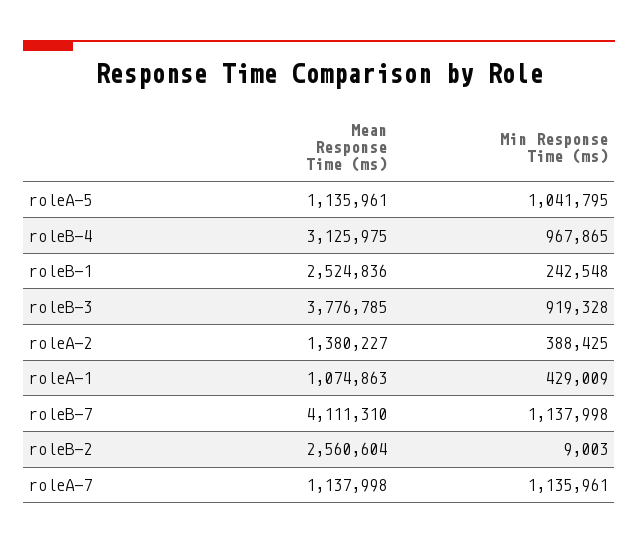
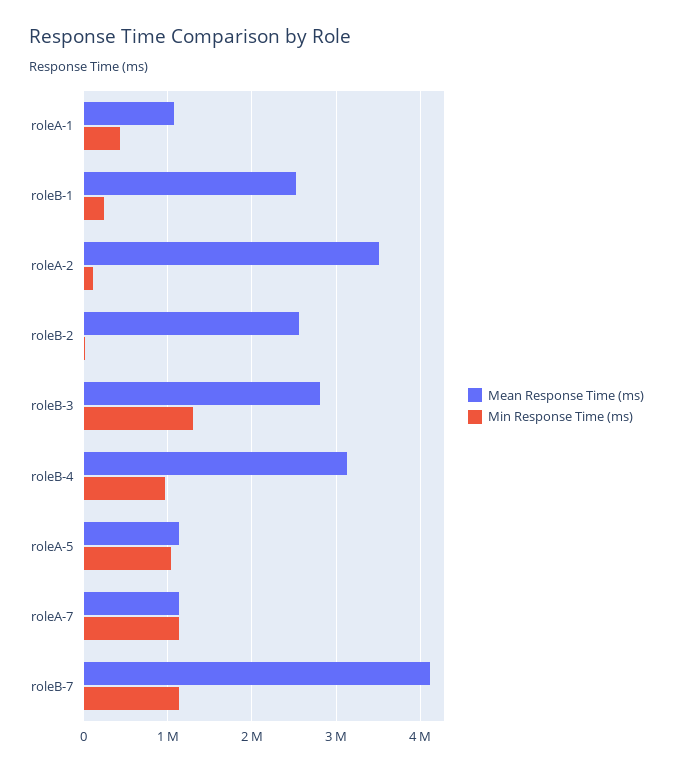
Mean Response Time (ms), roleB-3: 3776785 -> 2800000
Min Response Time (ms), roleB-3: 919328 -> 1300000
Mean Response Time (ms), roleA-2: 1380227 -> 3500000
Min Response Time (ms), roleA-2: 388425 -> 100000

